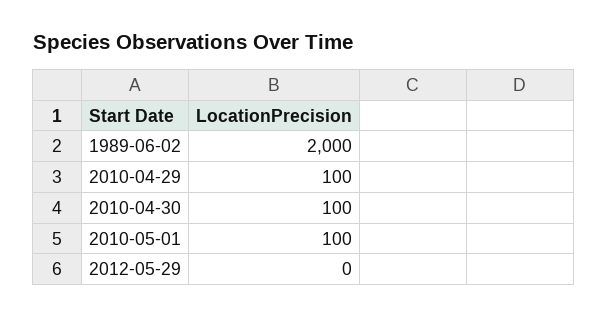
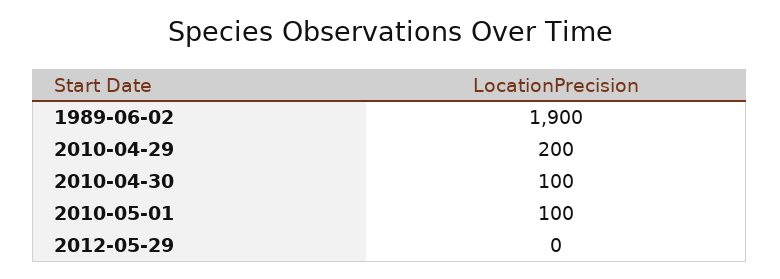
1989-06-02: 2000 -> 1900
2010-04-29: 100 -> 200

